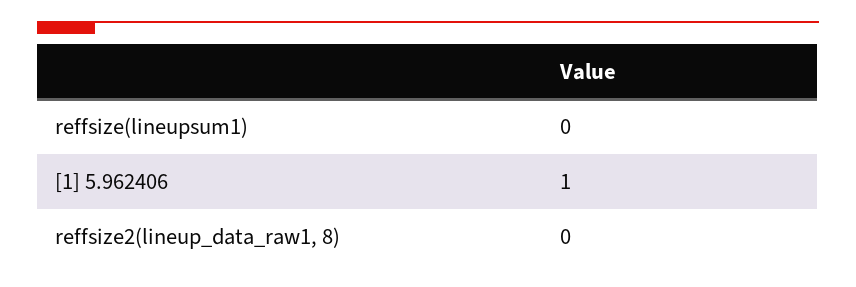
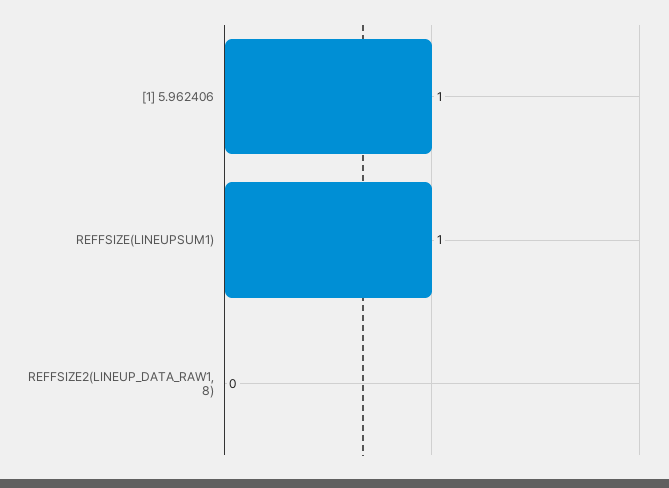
reffsize(lineupsum1): 0 -> 1

